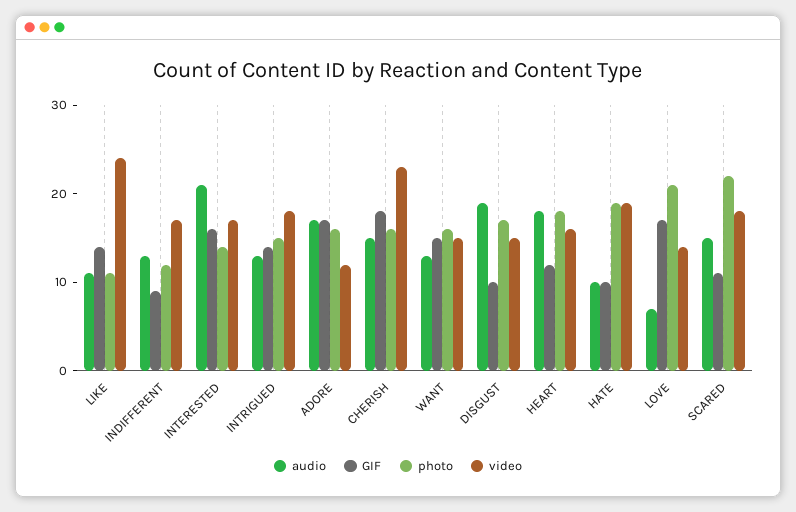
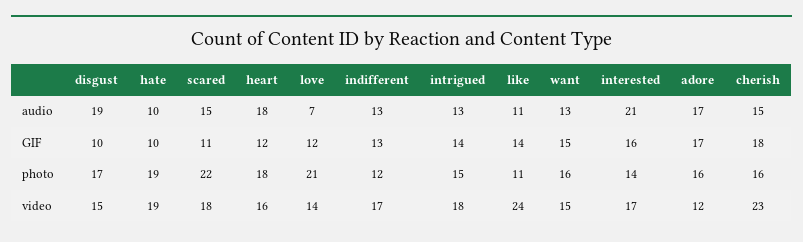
GIF, INDIFFERENT: 9 -> 13
GIF, LOVE: 17 -> 12

